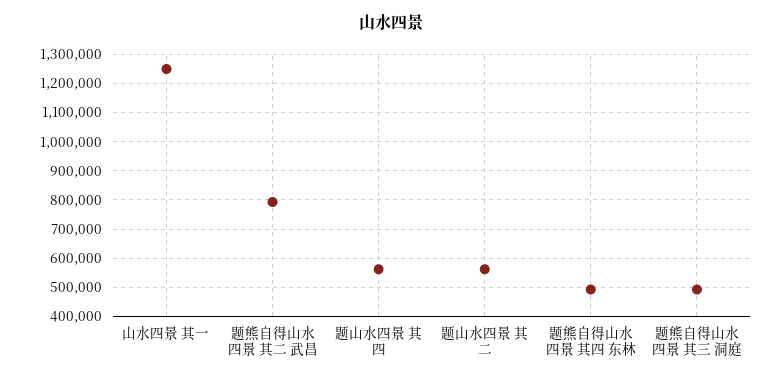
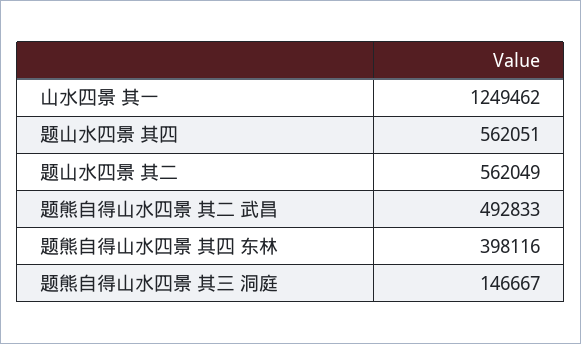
题熊自得山水四景 其二 武昌: 800000 -> 492833
题熊自得山水四景 其四 东林: 500000 -> 398116
题熊自得山水四景 其三 洞庭: 500000 -> 146667

